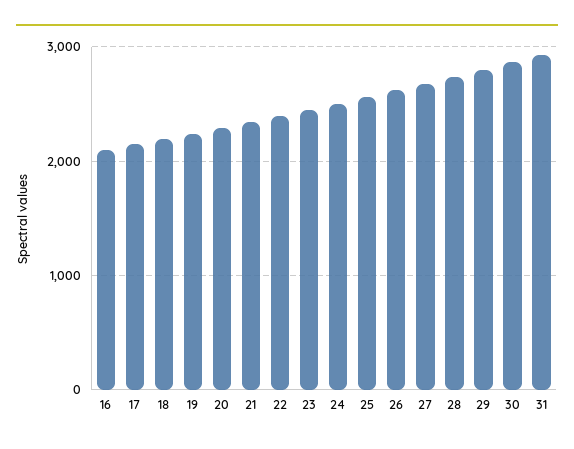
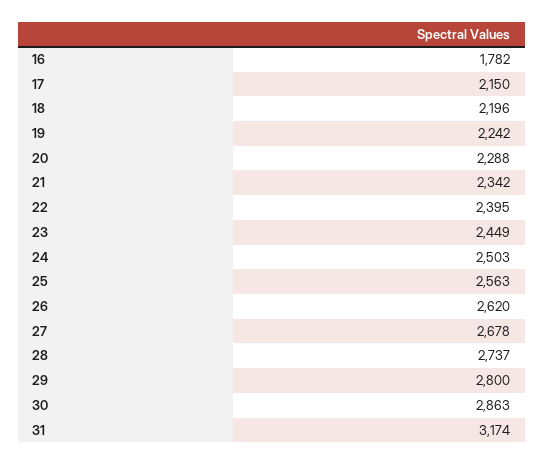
16: 2100 -> 1782
31: 2900 -> 3174

